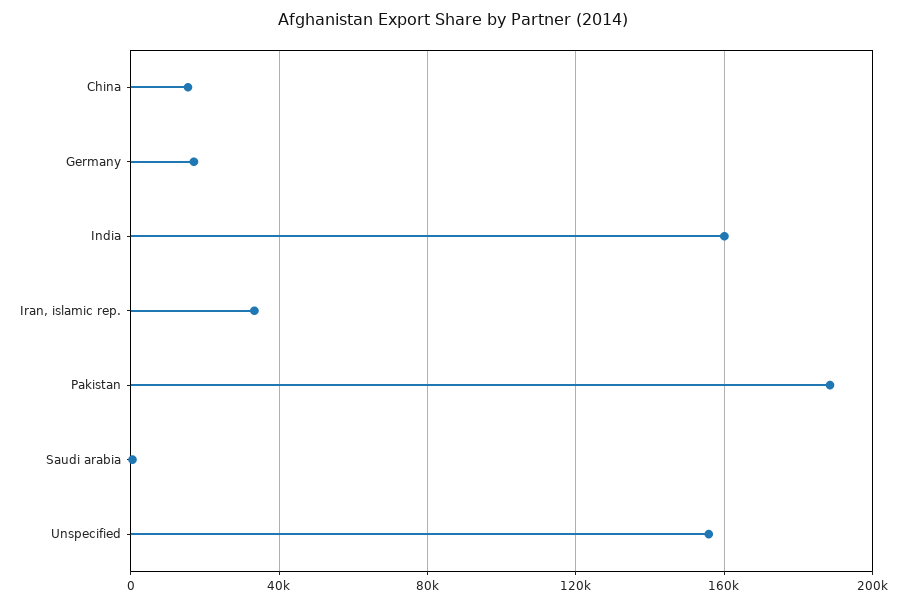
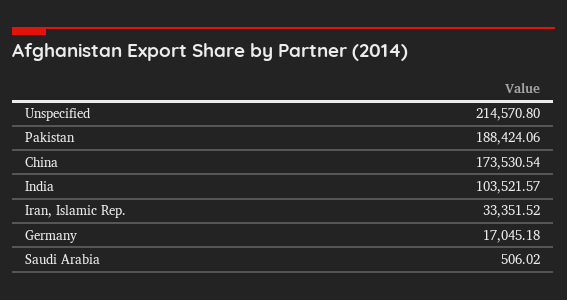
China: 15000 -> 173530.54
India: 160000 -> 103521.57
Unspecified: 155000 -> 214570.8

